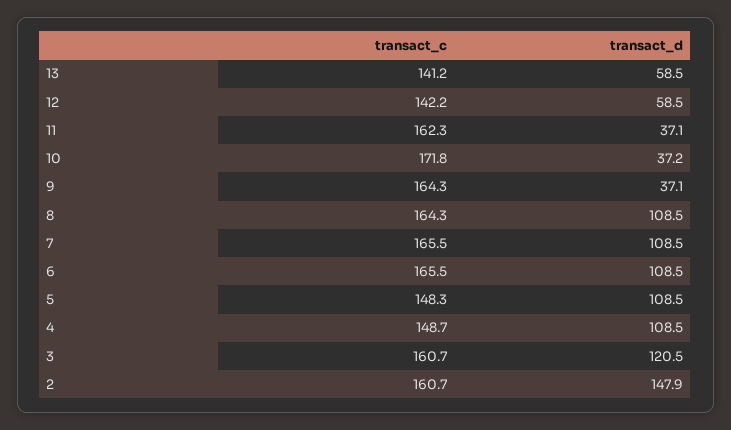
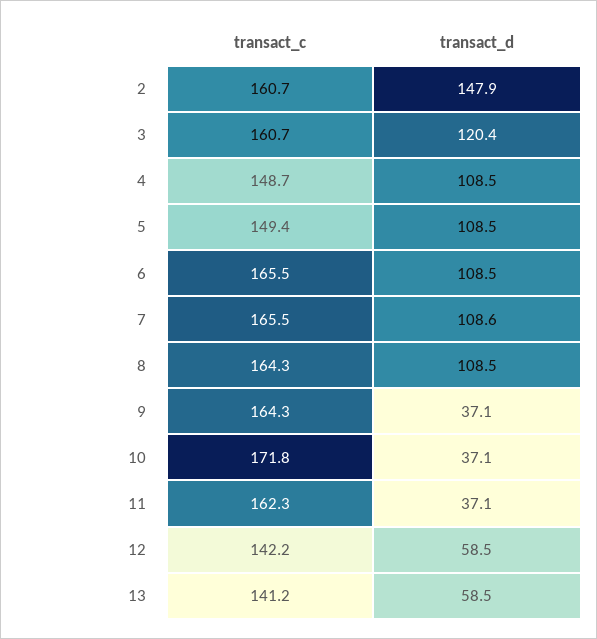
transact_d, 10: 37.2 -> 37.1
transact_d, 7: 108.5 -> 108.6
transact_c, 5: 148.3 -> 149.4
transact_d, 3: 120.5 -> 120.4

